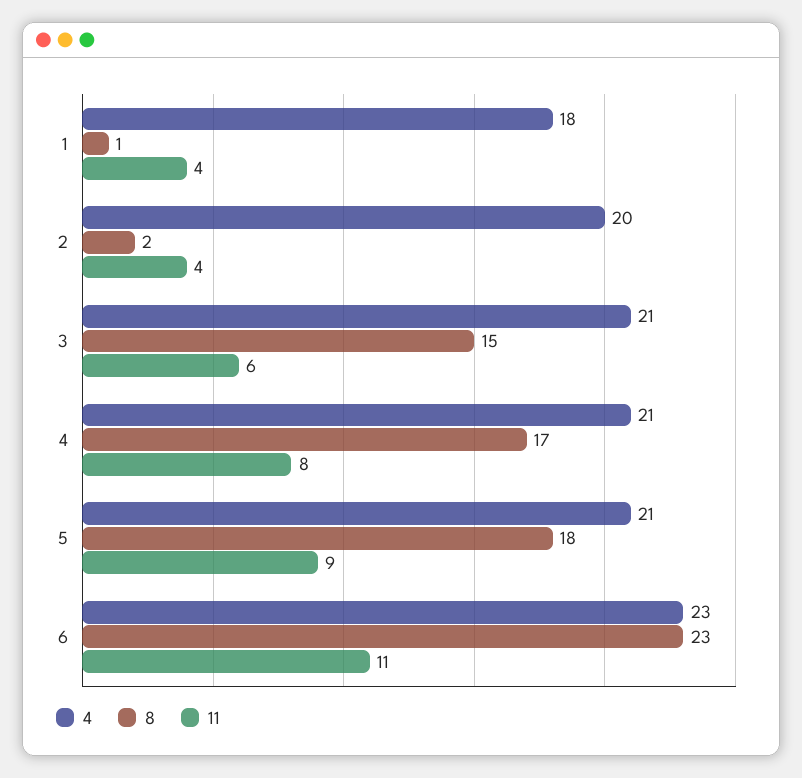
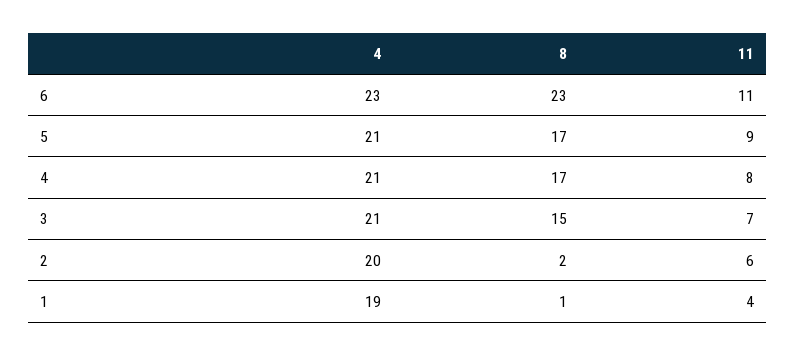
4, 1: 18 -> 19
11, 2: 4 -> 6
11, 3: 6 -> 7
8, 5: 18 -> 17

